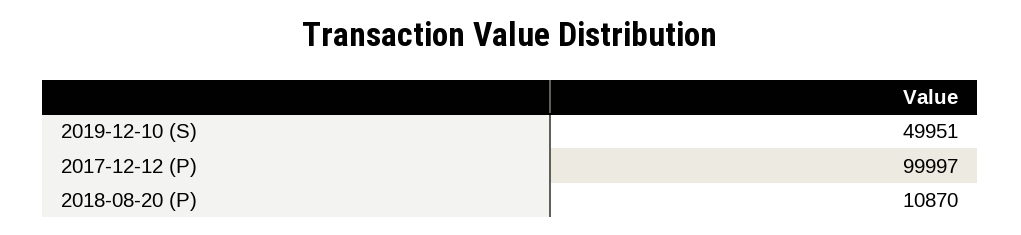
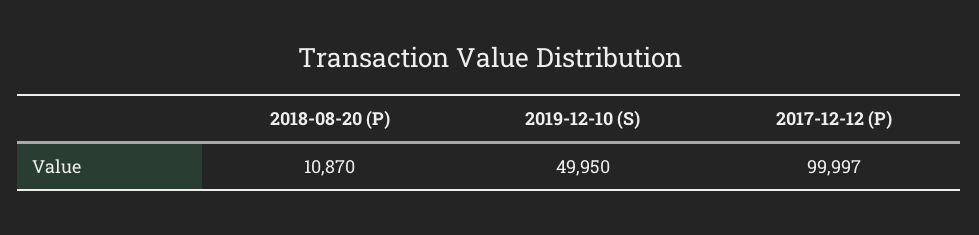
2019-12-10 (S): 49951 -> 49950

